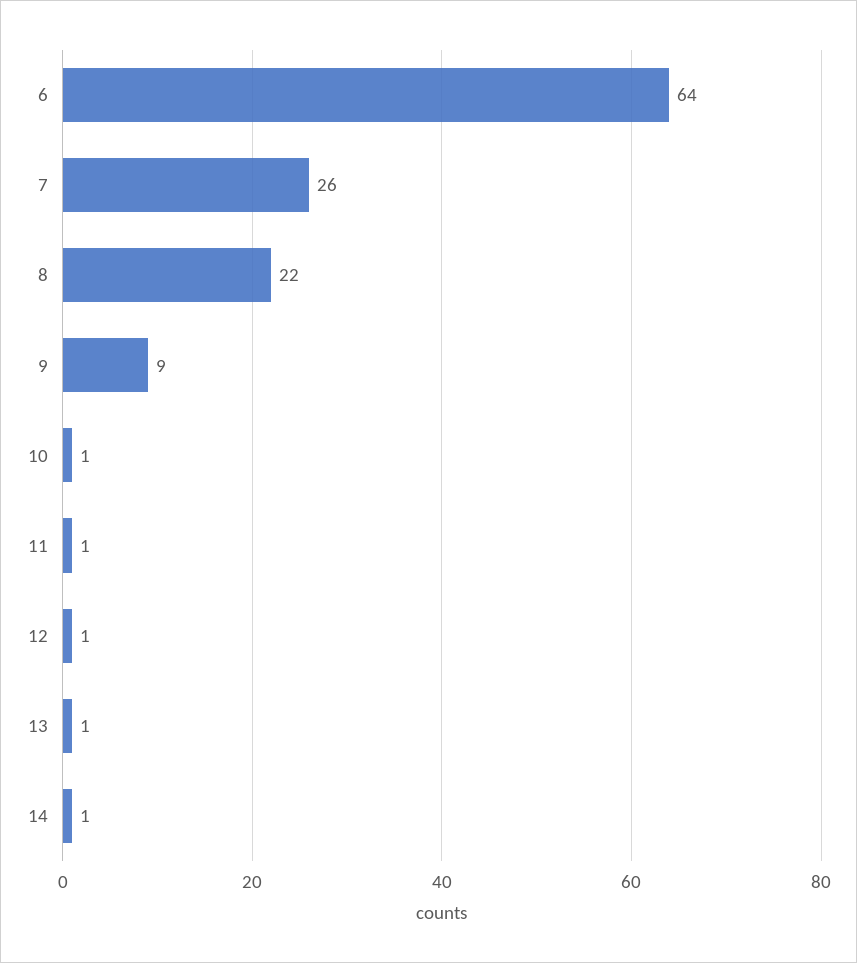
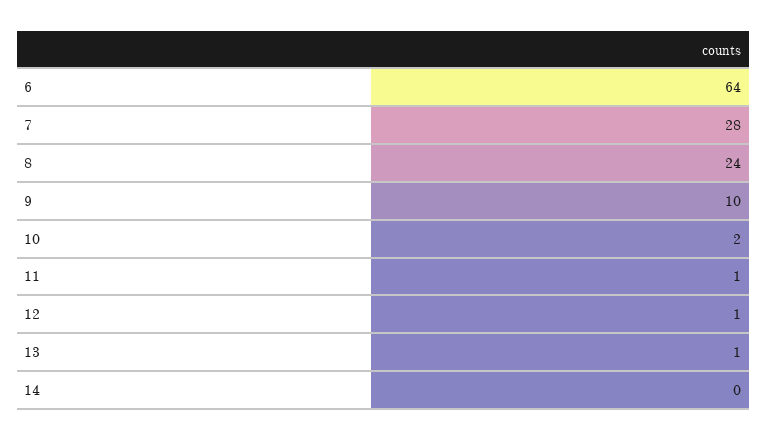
7: 26 -> 28
8: 22 -> 24
9: 9 -> 10
10: 1 -> 2
14: 1 -> 0

